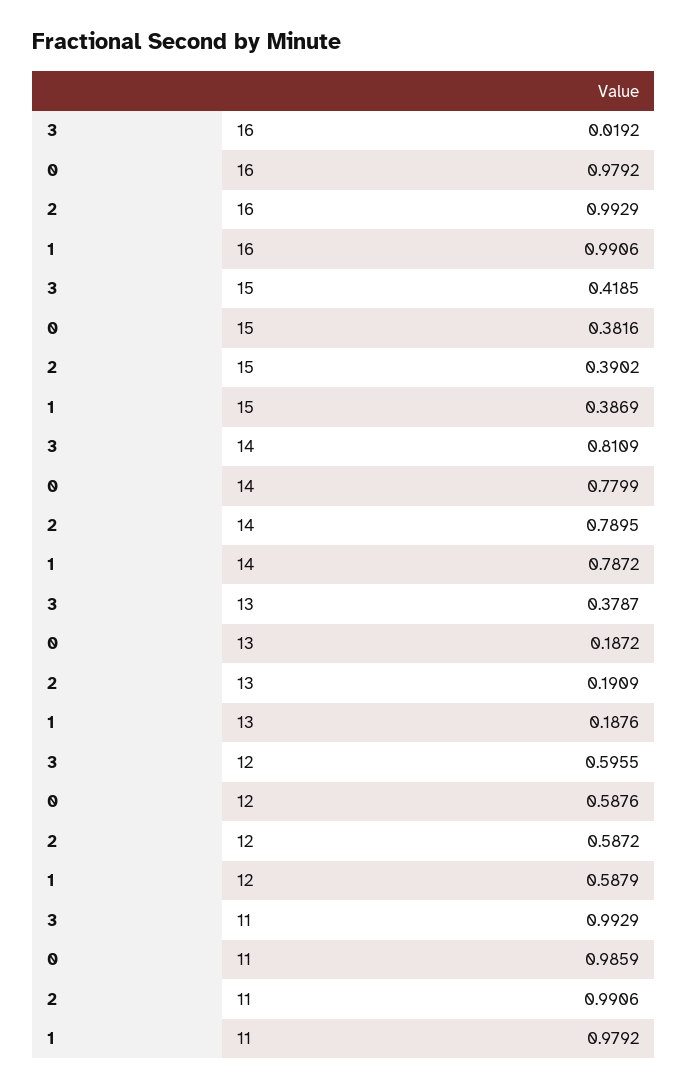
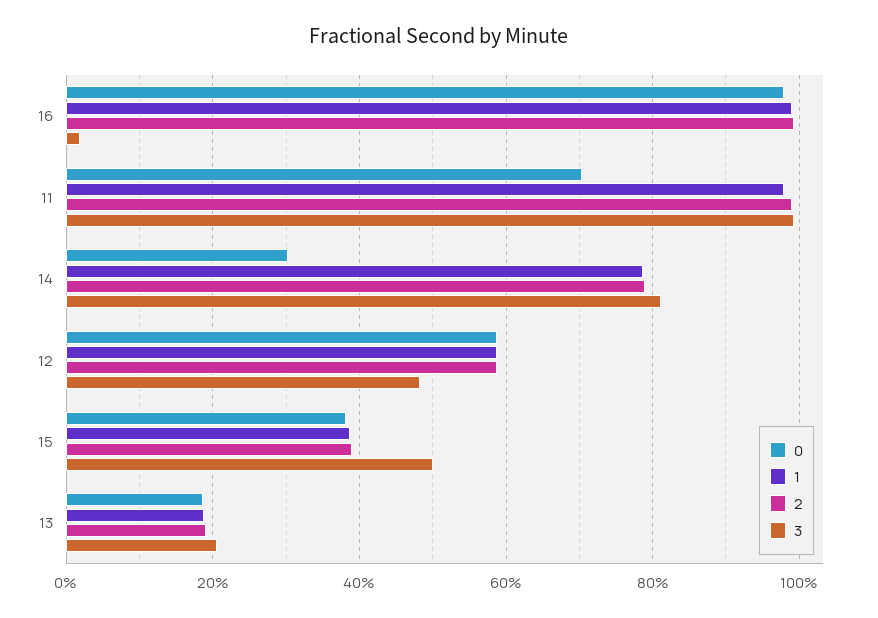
3, 15: 0.4185 -> 0.5
0, 14: 0.7799 -> 0.3
3, 13: 0.3787 -> 0.2
3, 12: 0.5955 -> 0.48
0, 11: 0.9859 -> 0.7

